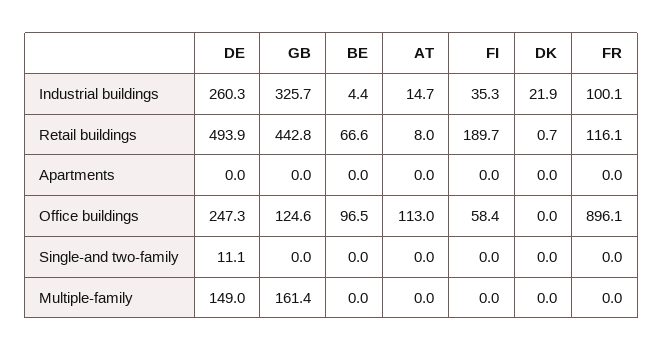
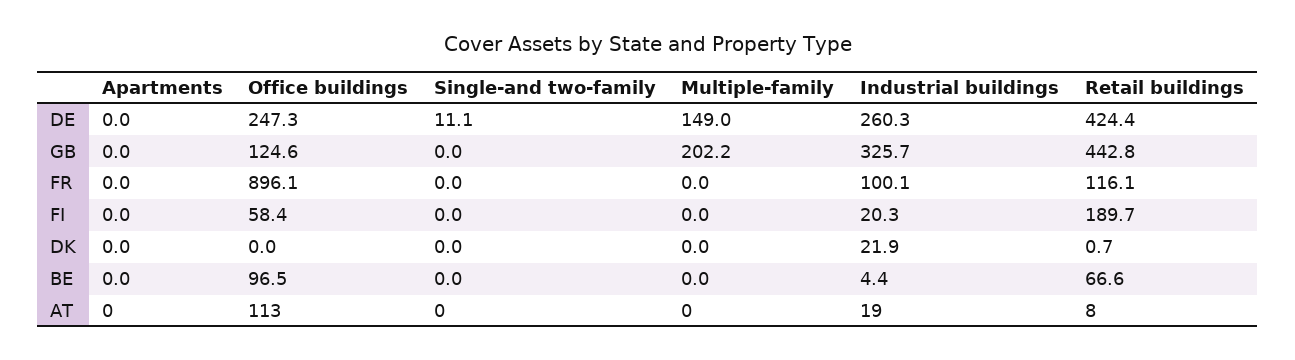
AT, Industrial buildings: 14.7 -> 19
FI, Industrial buildings: 35.3 -> 20.3
DE, Retail buildings: 493.9 -> 424.4
GB, Multiple-family: 161.4 -> 202.2

